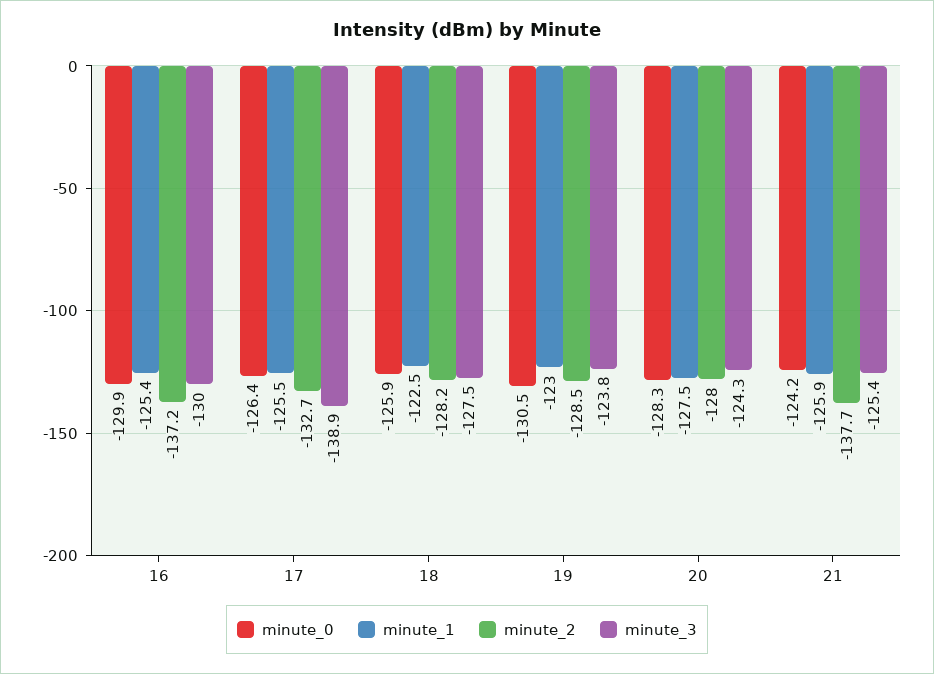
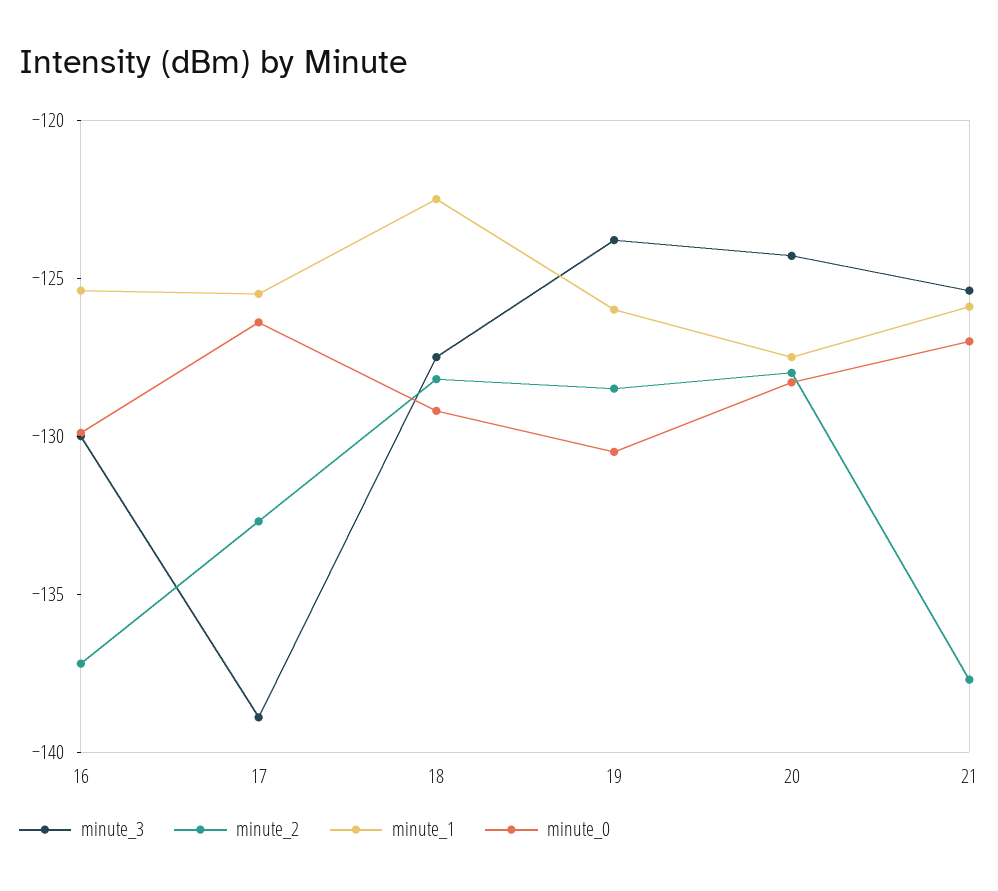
minute_0, 18: -125.9 -> -129
minute_1, 19: -123 -> -126
minute_0, 21: -124.2 -> -127

